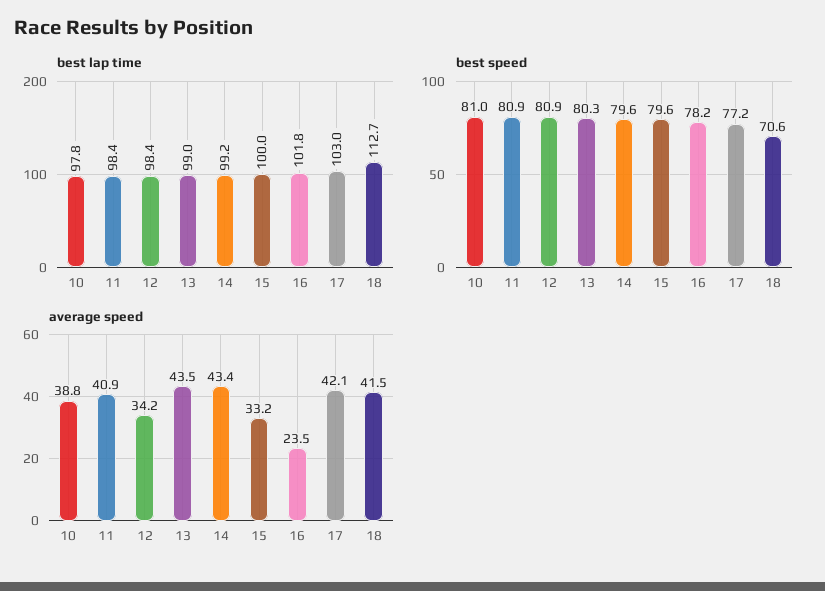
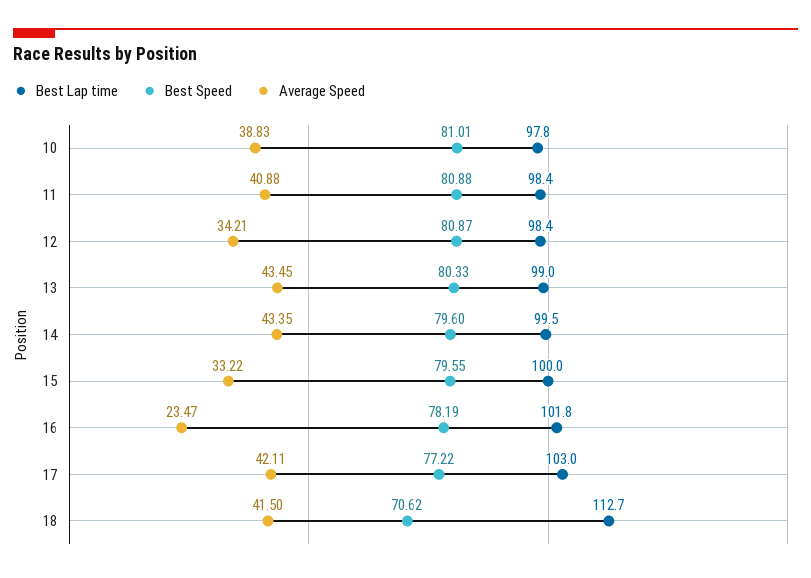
best lap time, 14: 99.2 -> 99.5

